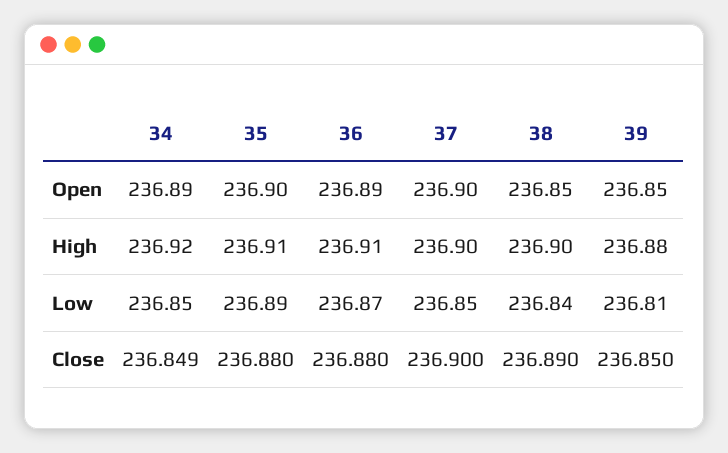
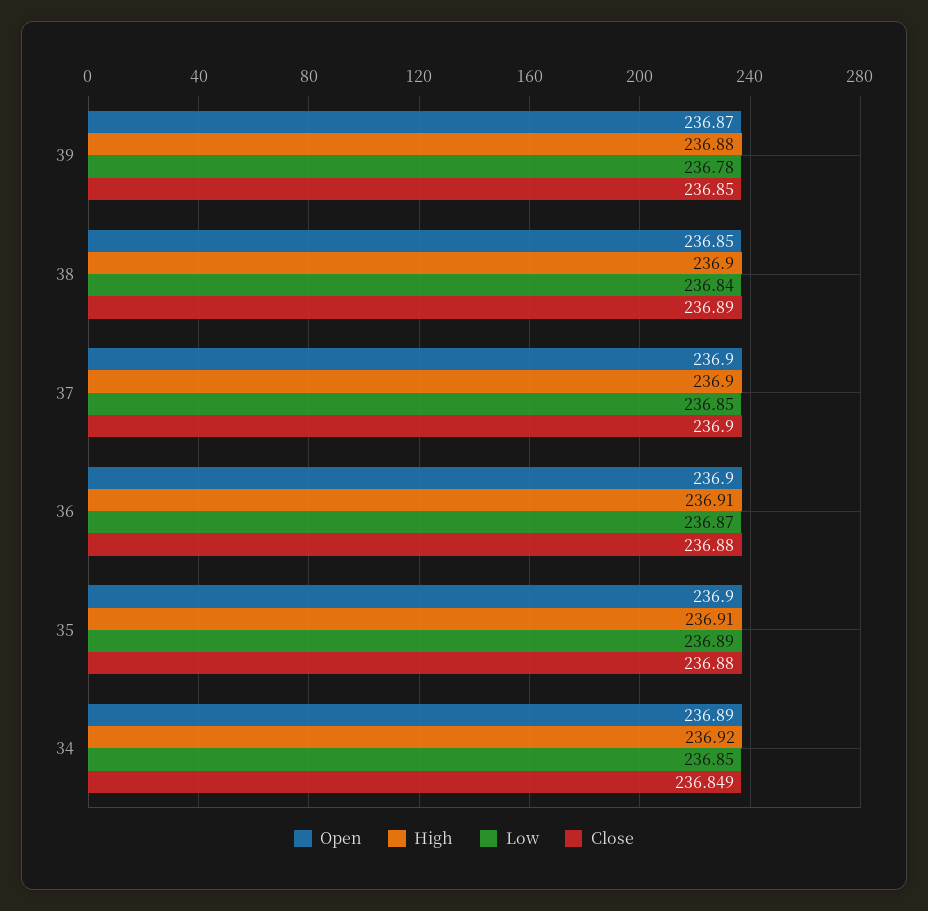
Open, 36: 236.89 -> 236.9
Open, 39: 236.85 -> 236.87
Low, 39: 236.81 -> 236.78

